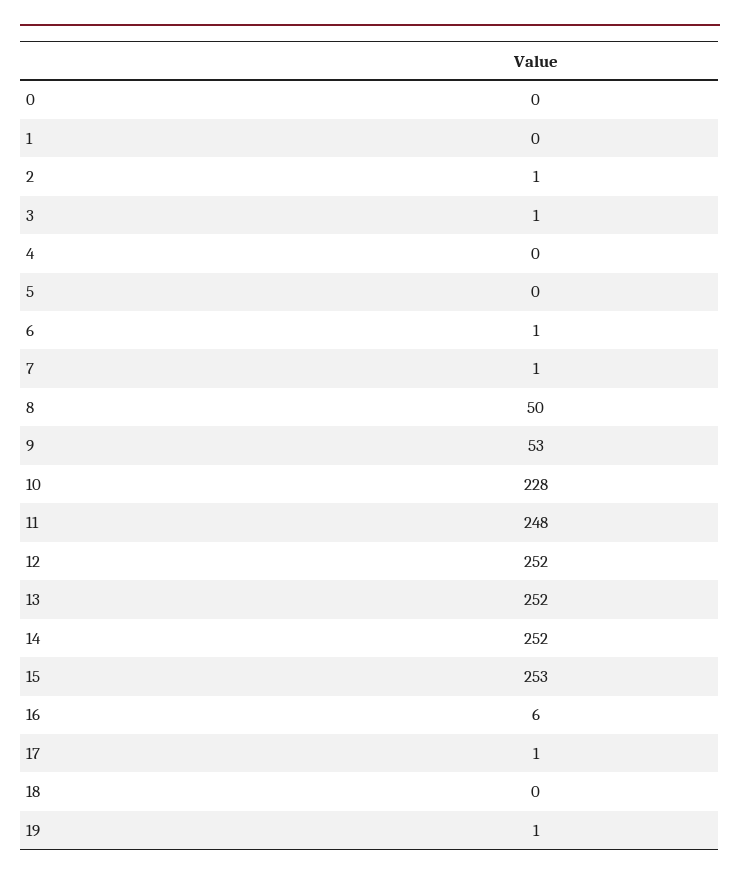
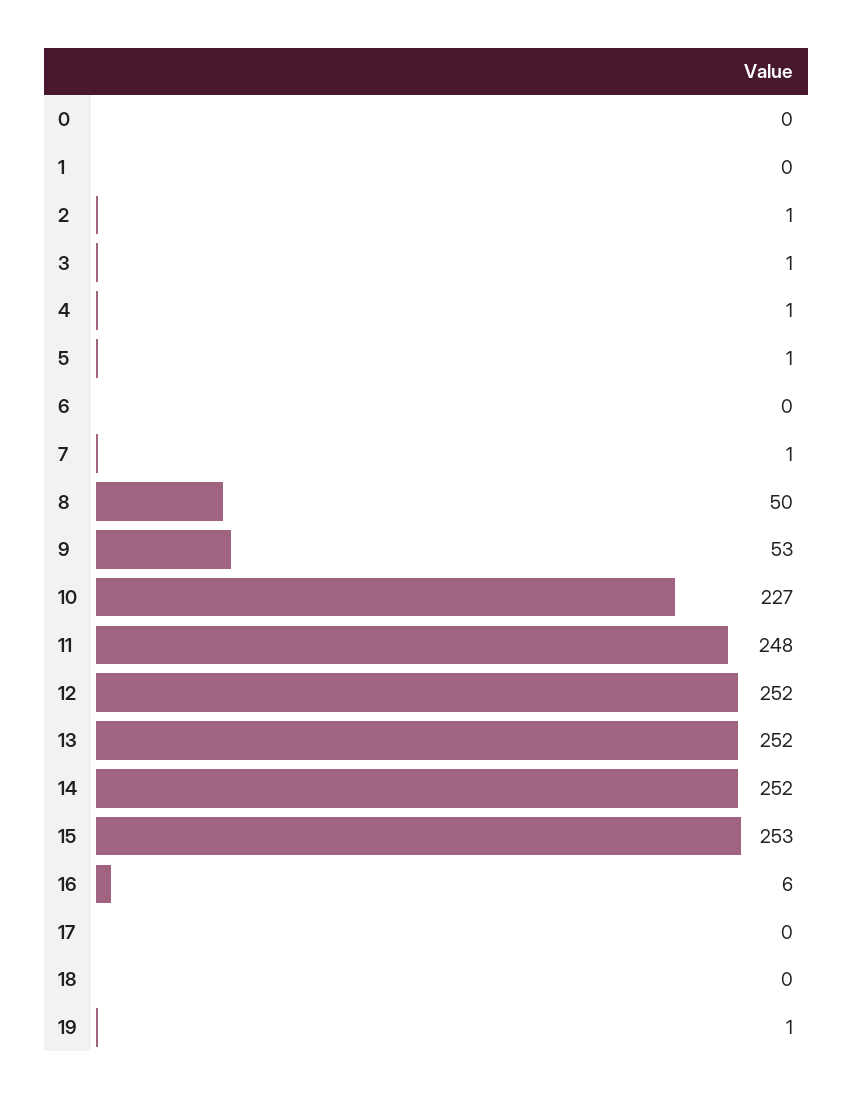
4: 0 -> 1
5: 0 -> 1
6: 1 -> 0
10: 228 -> 227
17: 1 -> 0

